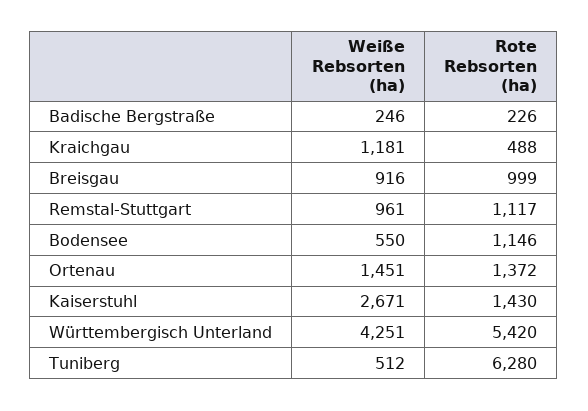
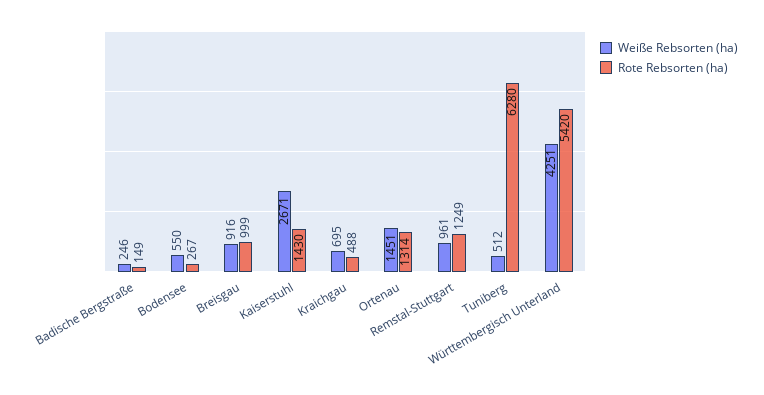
Rote Rebsorten (ha), Badische Bergstraße: 226 -> 149
Weiße Rebsorten (ha), Kraichgau: 1181 -> 695
Rote Rebsorten (ha), Remstal-Stuttgart: 1117 -> 1249
Rote Rebsorten (ha), Bodensee: 1146 -> 267
Rote Rebsorten (ha), Ortenau: 1372 -> 1314

